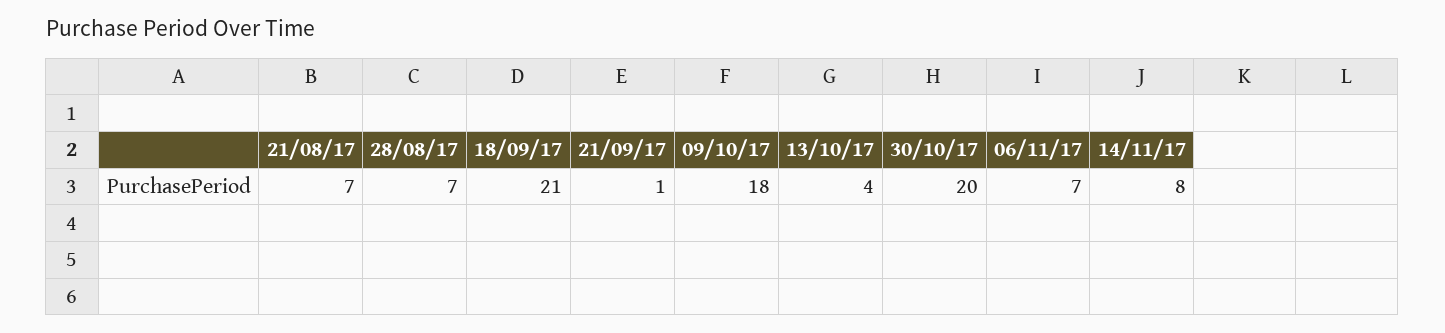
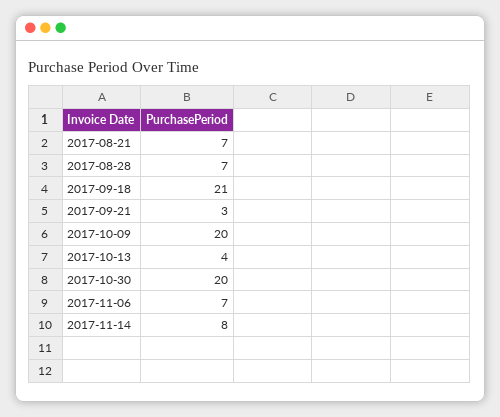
21/09/17: 1 -> 3
09/10/17: 18 -> 20

